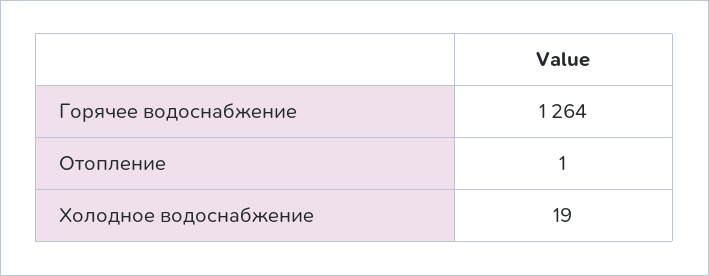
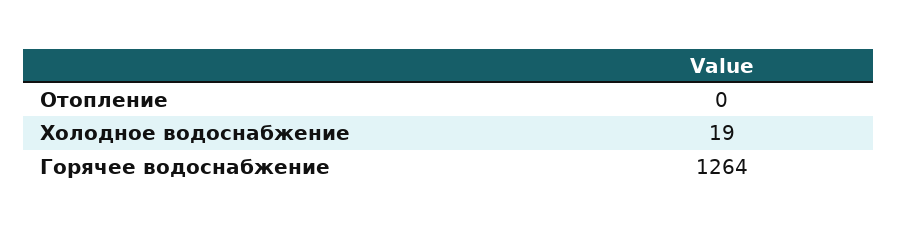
Отопление: 1 -> 0

